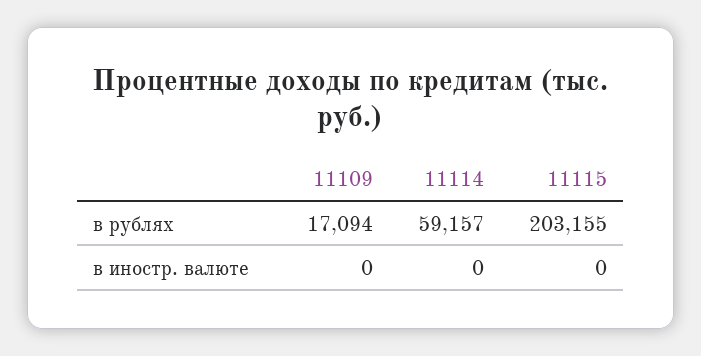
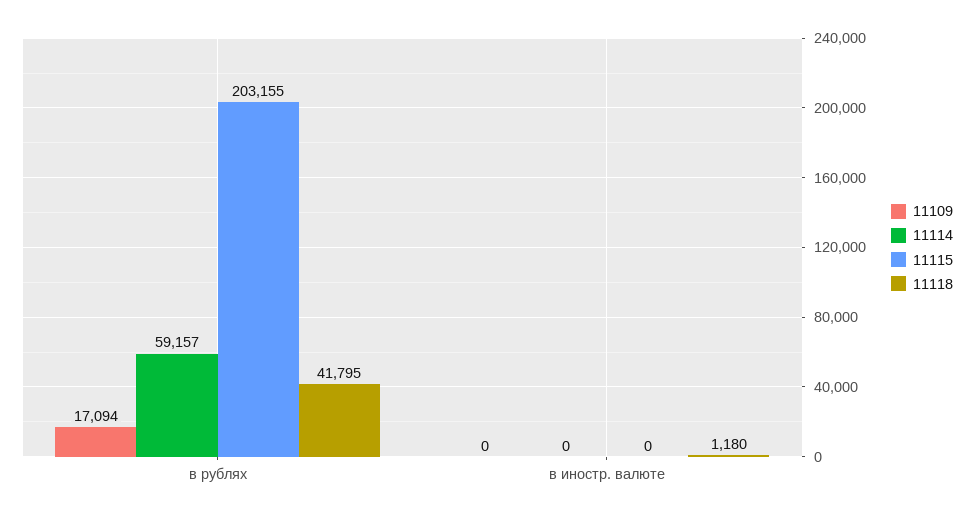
11118, в рублях: none -> 41795
11118, в иностр. валюте: none -> 1180

